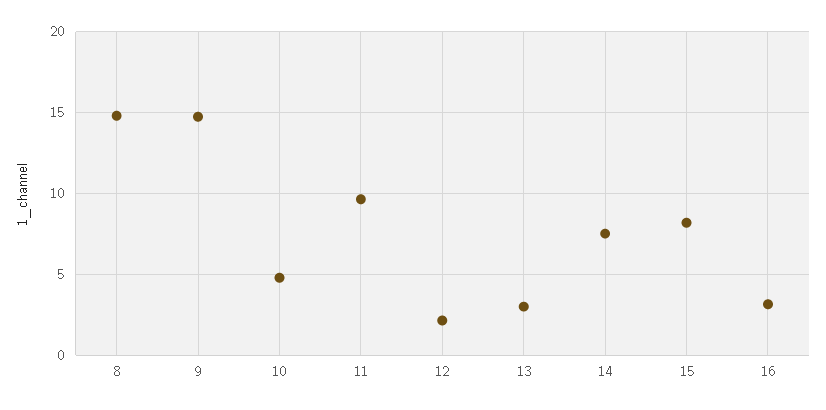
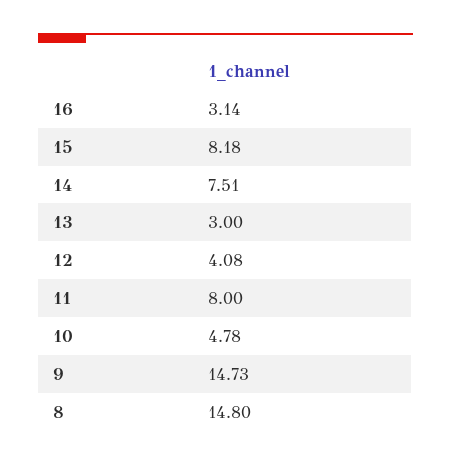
11: 9.5 -> 8
12: 2 -> 4.08

